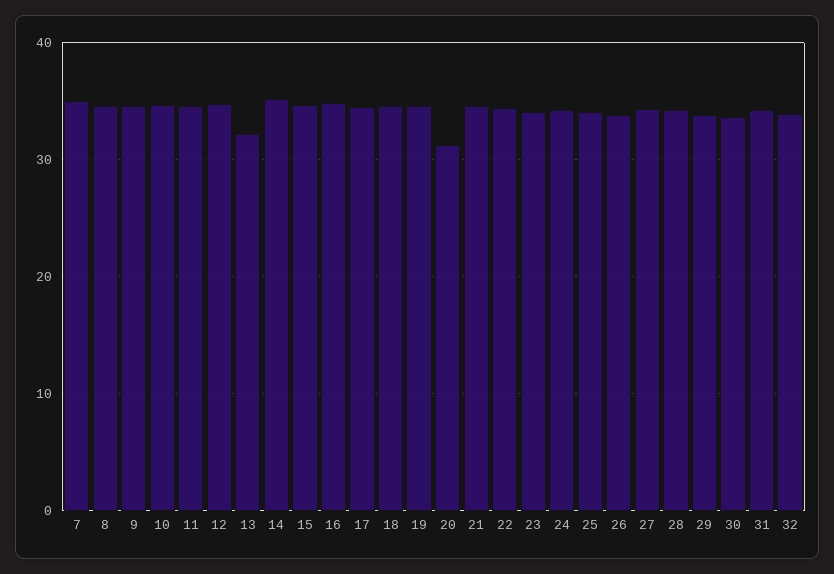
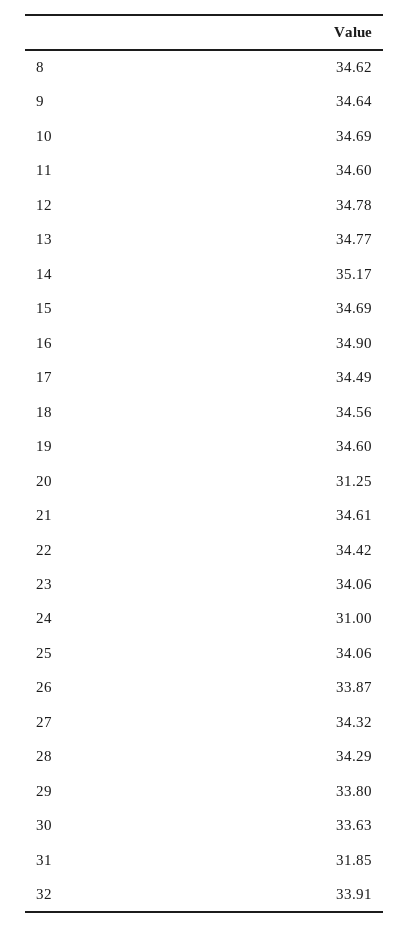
7: 35 -> none
13: 32 -> 34.77
24: 34 -> 31
31: 34 -> 31.85

